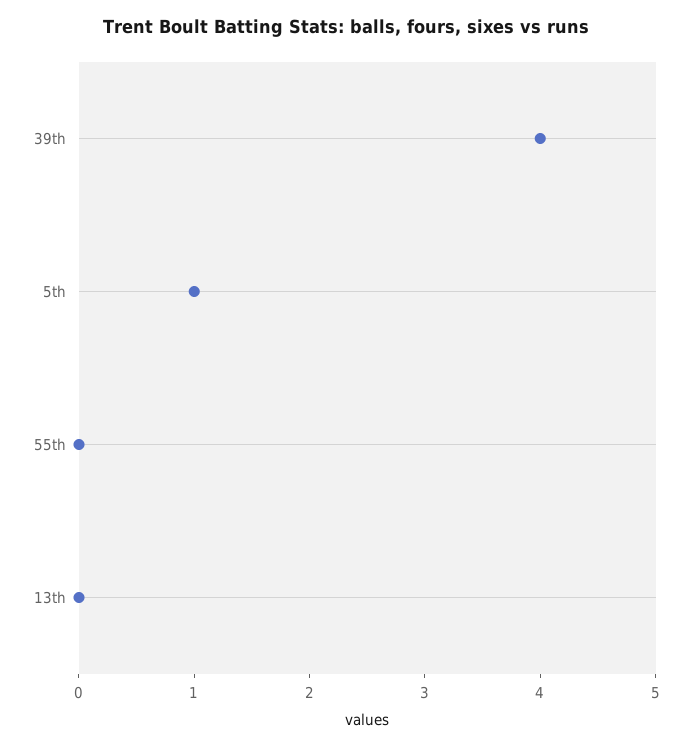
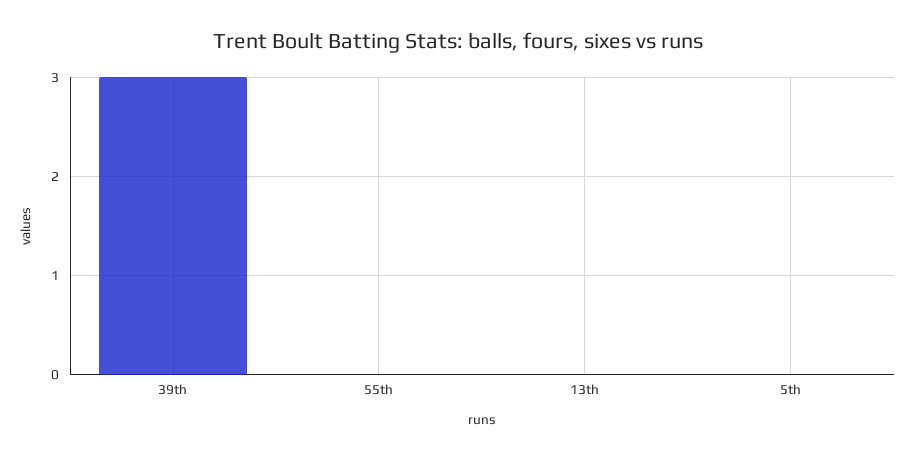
39th: 4 -> 3
5th: 1 -> 0

